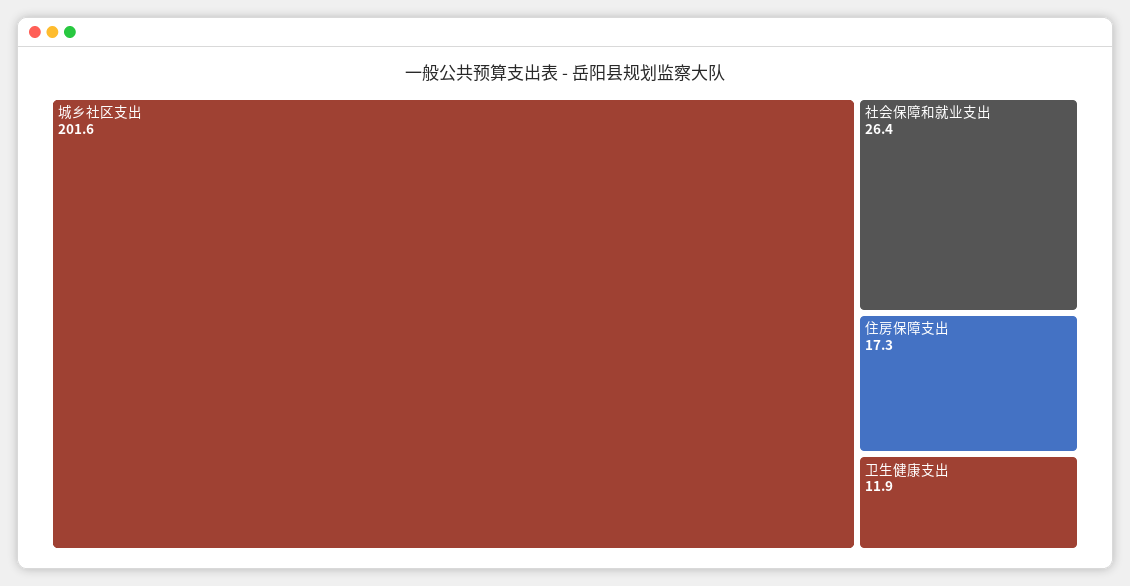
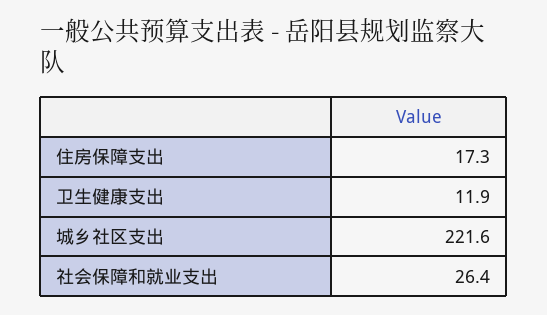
城乡社区支出: 201.6 -> 221.6

